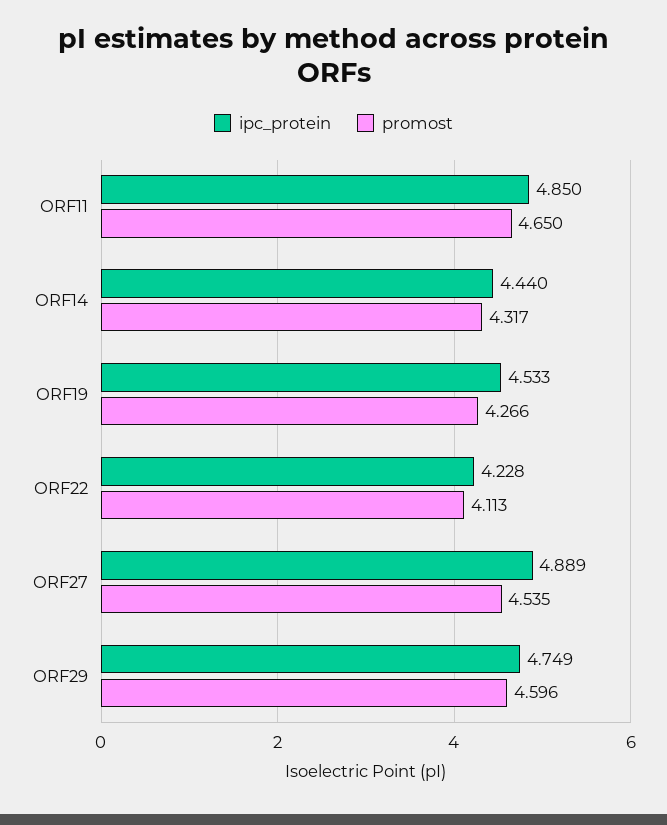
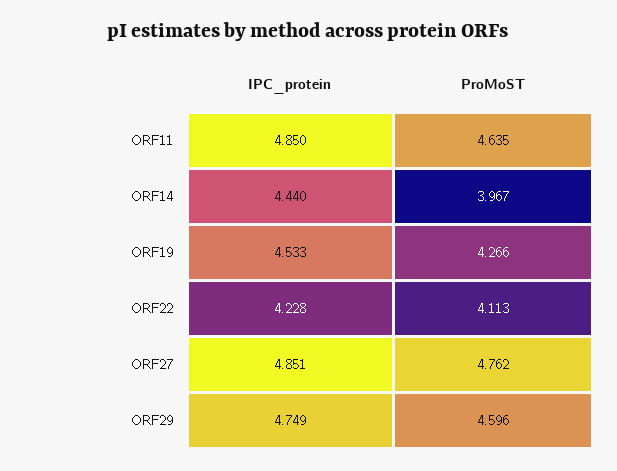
promost, ORF11: 4.65 -> 4.635
promost, ORF14: 4.317 -> 3.967
ipc_protein, ORF27: 4.889 -> 4.851
promost, ORF27: 4.535 -> 4.762

